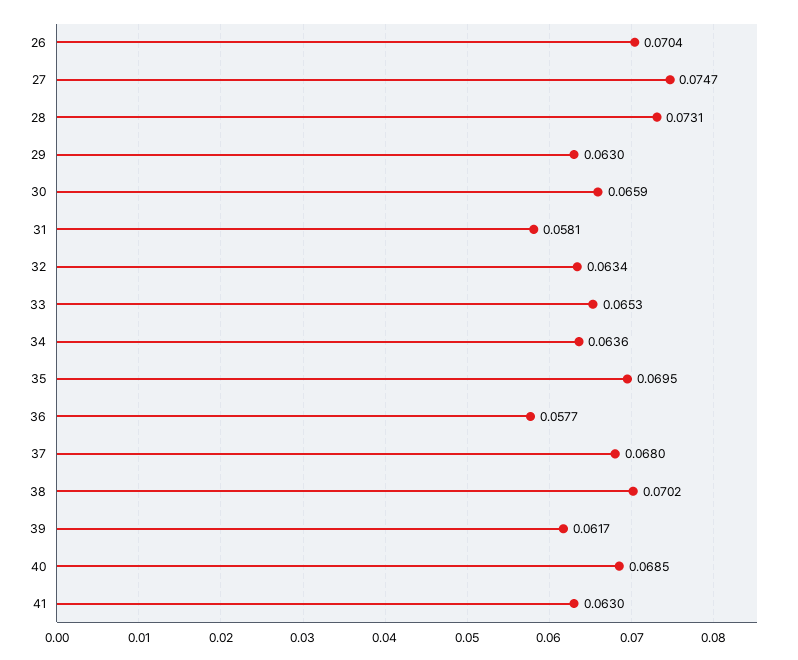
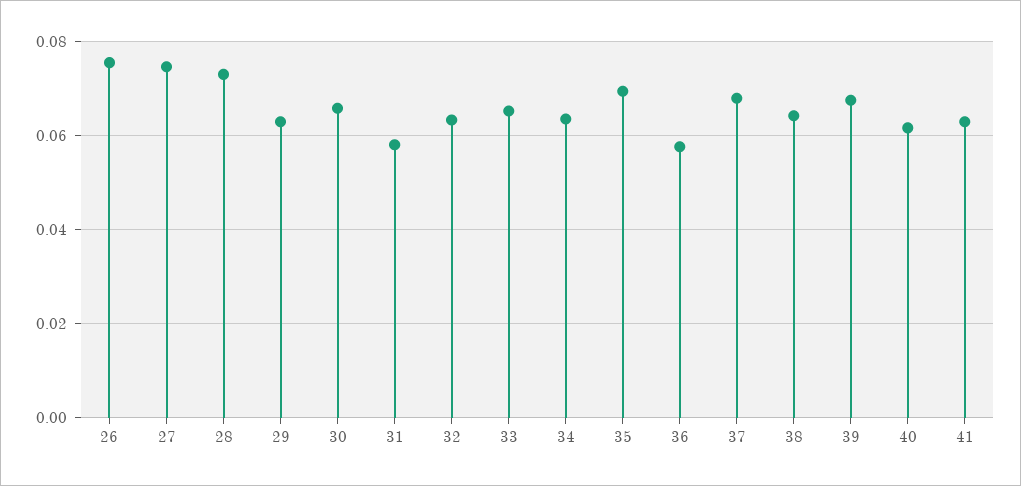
26: 0.0704 -> 0.076
38: 0.0702 -> 0.064
39: 0.0617 -> 0.068
40: 0.0685 -> 0.062

